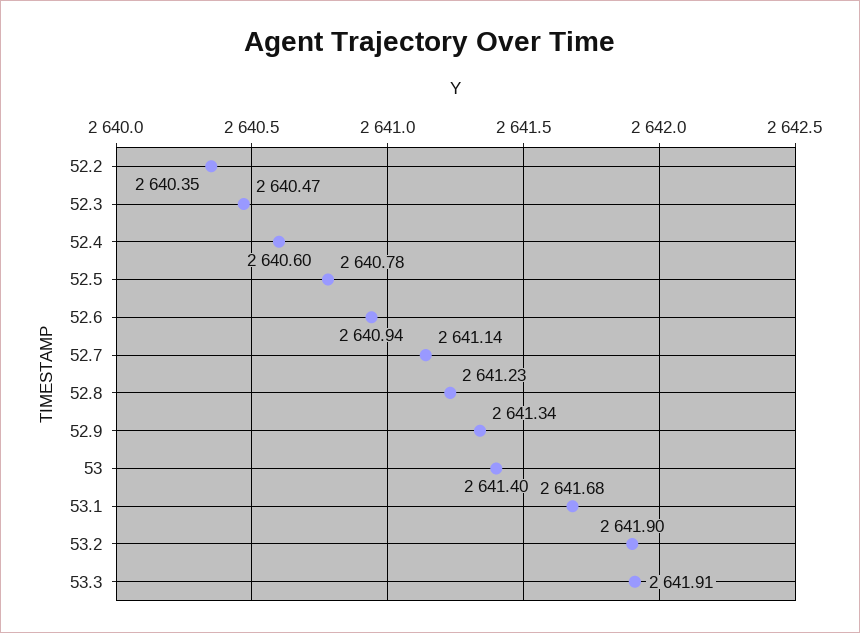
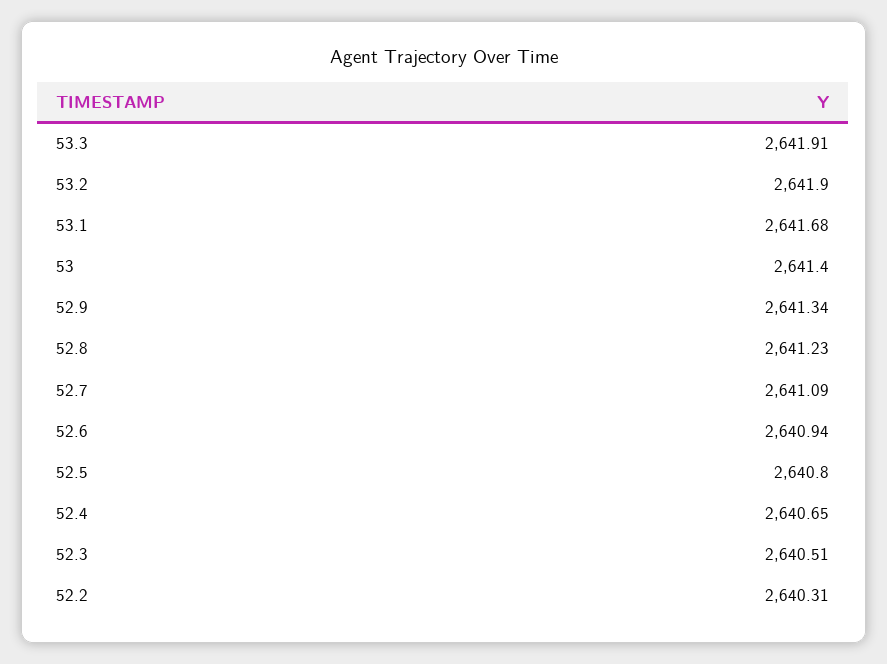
52.2: 2640.35 -> 2640.31
52.3: 2640.47 -> 2640.51
52.4: 2640.6 -> 2640.65
52.5: 2640.78 -> 2640.8
52.7: 2641.14 -> 2641.09

